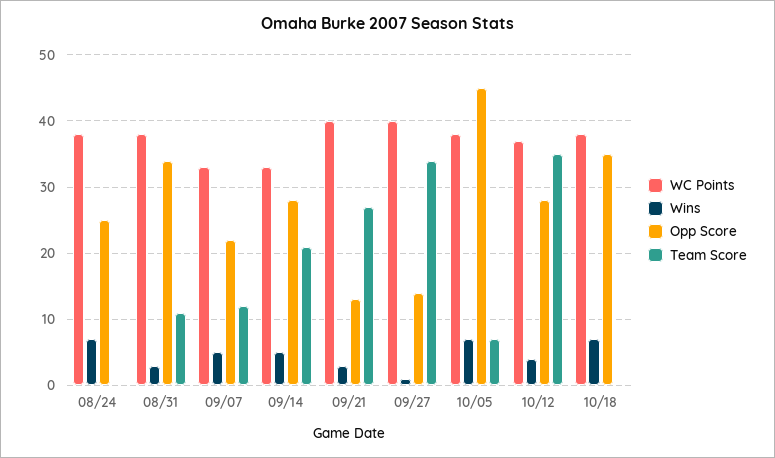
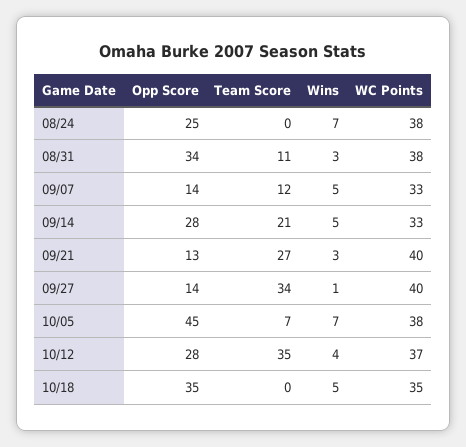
Opp Score, 09/07: 22 -> 14
WC Points, 10/18: 38 -> 35
Wins, 10/18: 7 -> 5

